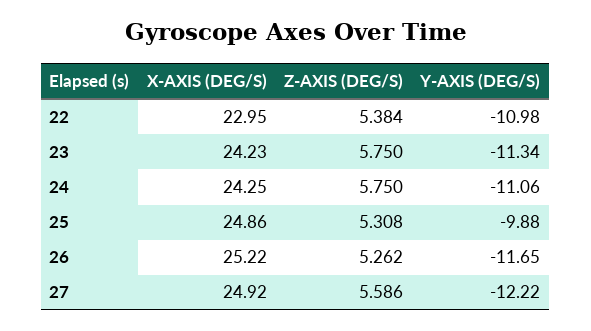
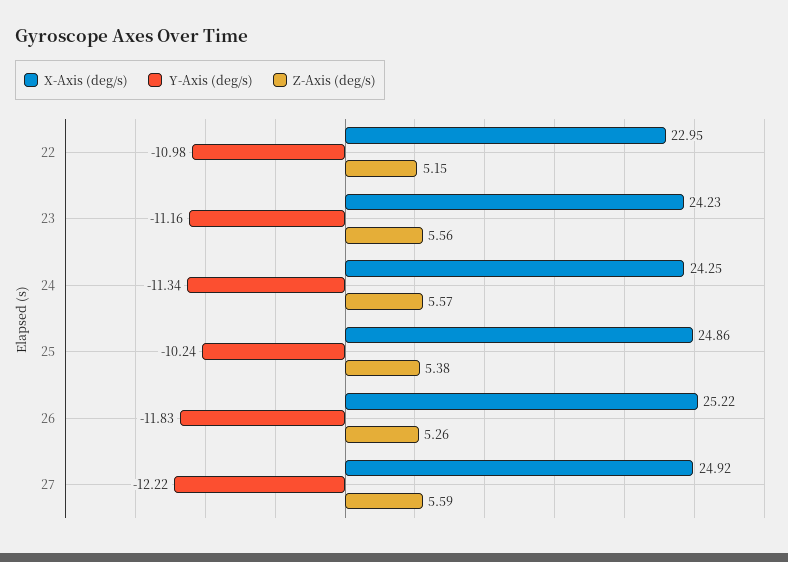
Z-AXIS (DEG/S), 22: 5.384 -> 5.15
Z-AXIS (DEG/S), 23: 5.75 -> 5.56
Y-AXIS (DEG/S), 23: -11.34 -> -11.16
Z-AXIS (DEG/S), 24: 5.75 -> 5.57
Y-AXIS (DEG/S), 24: -11.06 -> -11.34
Z-AXIS (DEG/S), 25: 5.308 -> 5.38
Y-AXIS (DEG/S), 25: -9.88 -> -10.24
Y-AXIS (DEG/S), 26: -11.65 -> -11.83

